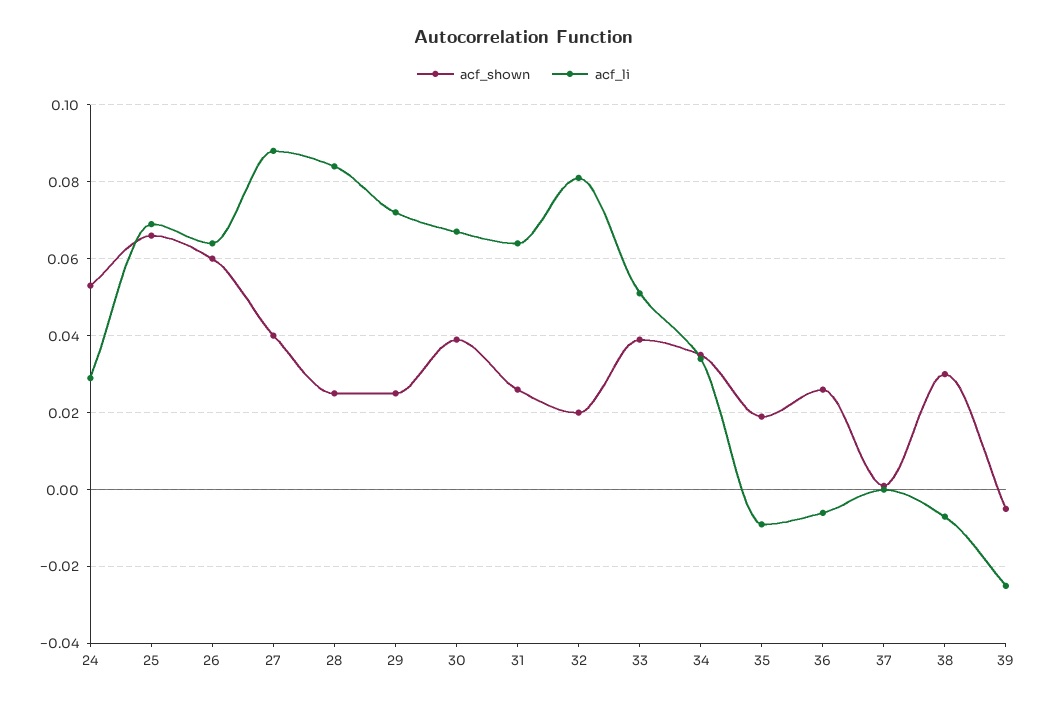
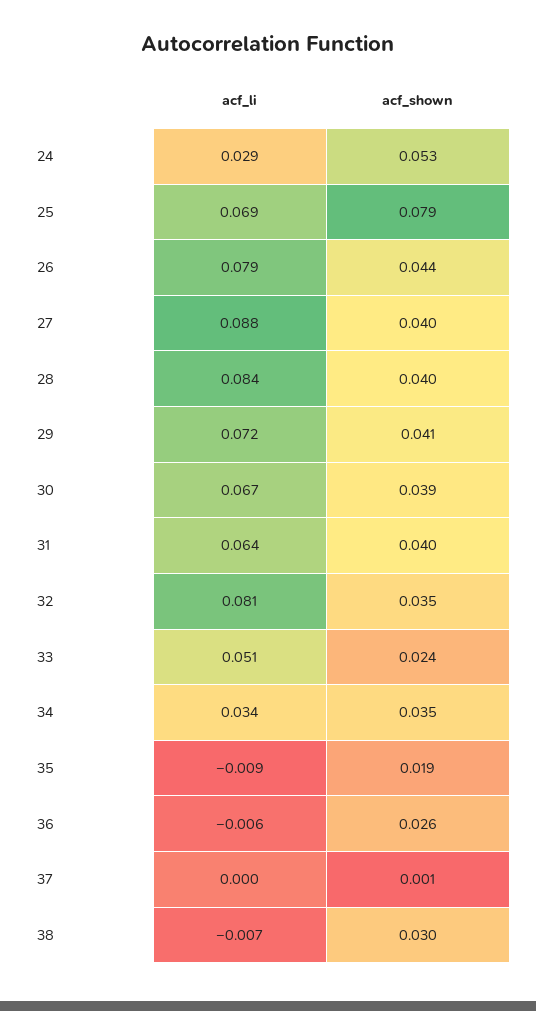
acf_shown, 25: 0.065 -> 0.079
acf_shown, 26: 0.06 -> 0.044
acf_li, 26: 0.065 -> 0.079
acf_shown, 28: 0.025 -> 0.04
acf_shown, 29: 0.025 -> 0.041
acf_shown, 31: 0.025 -> 0.04
acf_shown, 32: 0.02 -> 0.035
acf_shown, 33: 0.04 -> 0.024
acf_shown, 39: -0.005 -> none
acf_li, 39: -0.025 -> none

